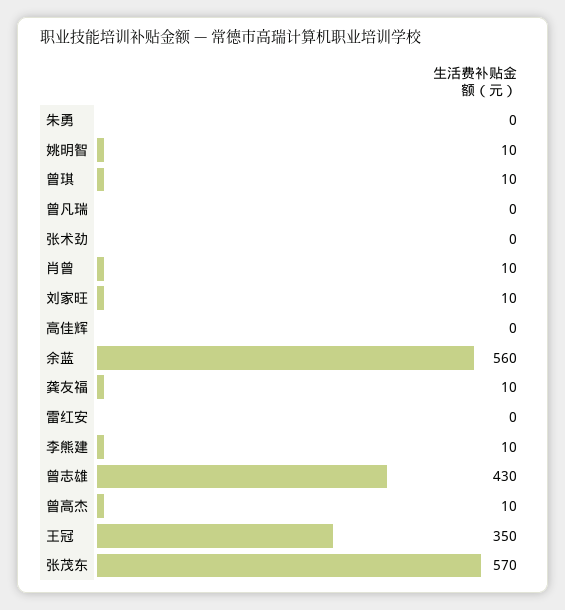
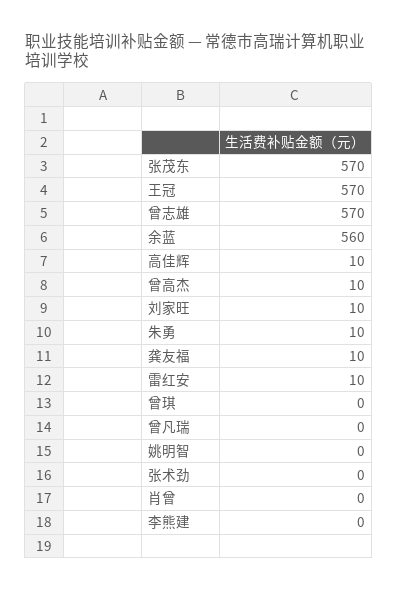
朱勇: 0 -> 10
姚明智: 10 -> 0
曾琪: 10 -> 0
肖曾: 10 -> 0
高佳辉: 0 -> 10
雷红安: 0 -> 10
李熊建: 10 -> 0
曾志雄: 430 -> 570
王冠: 350 -> 570

